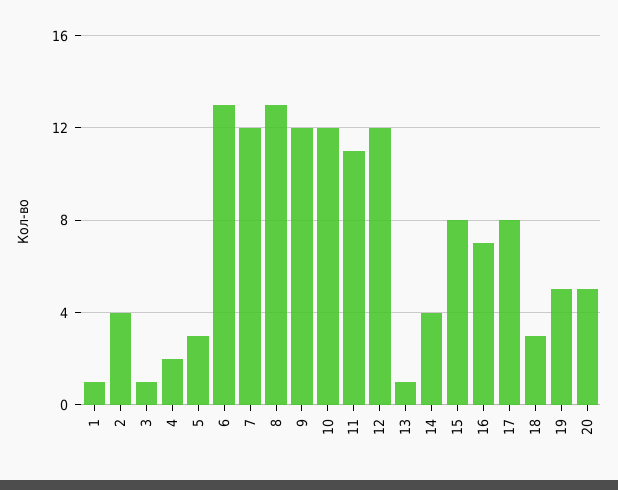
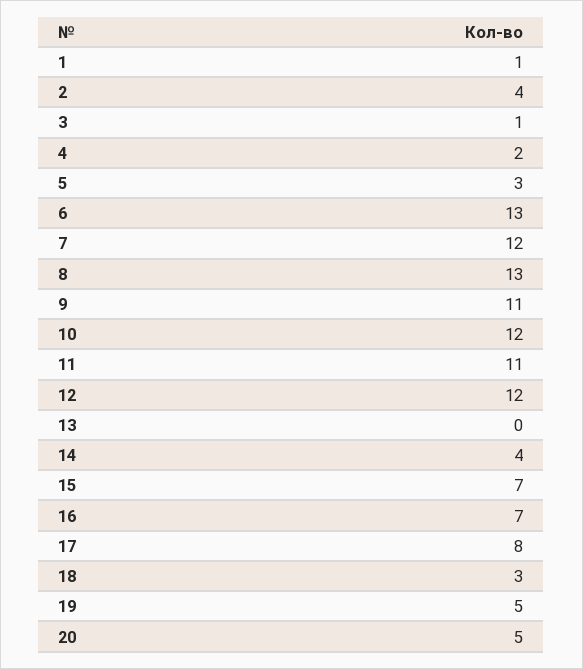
9: 12 -> 11
13: 1 -> 0
15: 8 -> 7

